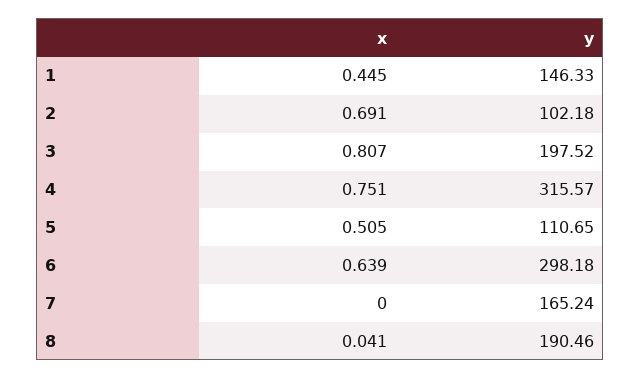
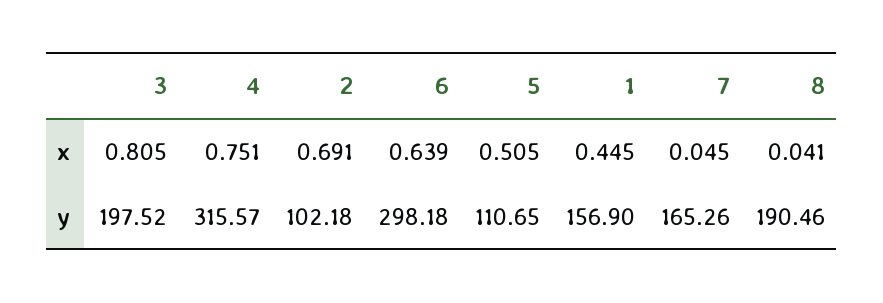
y, 1: 146.33 -> 156.9
x, 3: 0.807 -> 0.805
x, 7: 0 -> 0.045
y, 7: 165.24 -> 165.26

